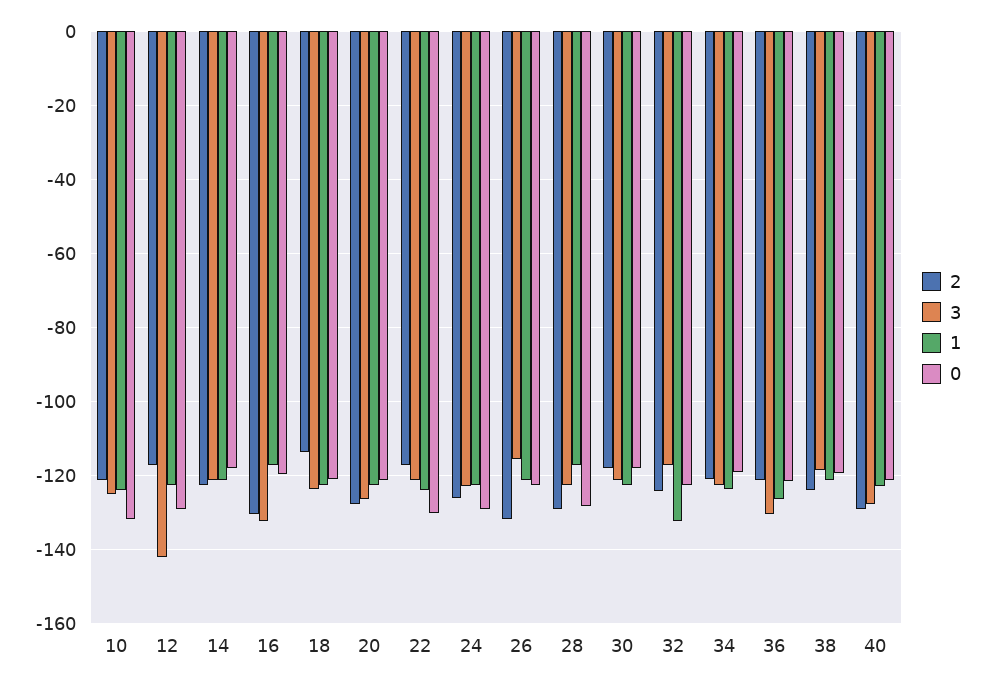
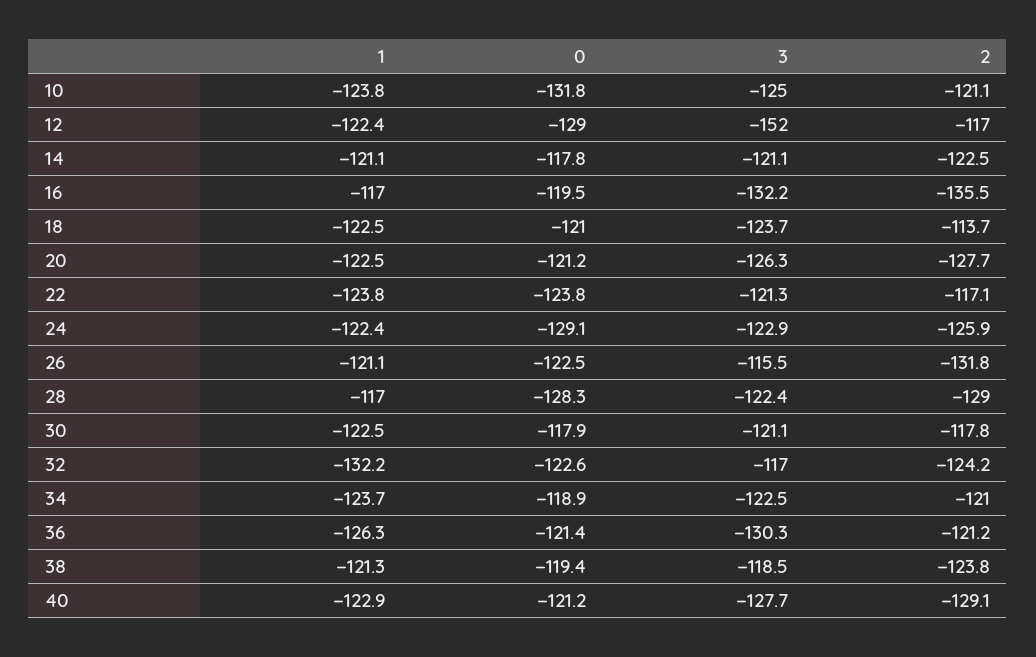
3, 12: -142 -> -152
2, 16: -130 -> -135.5
0, 22: -130 -> -123.8

